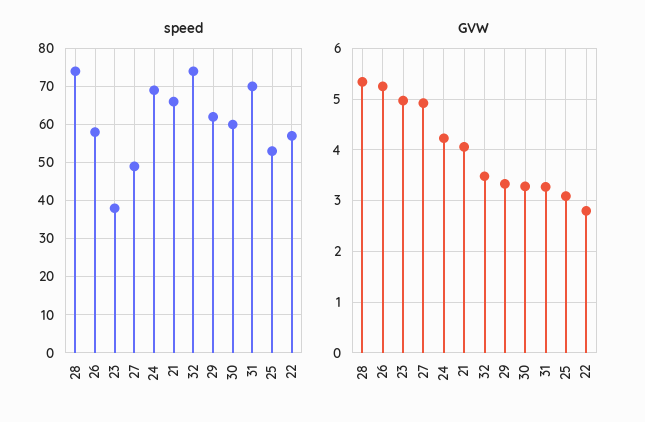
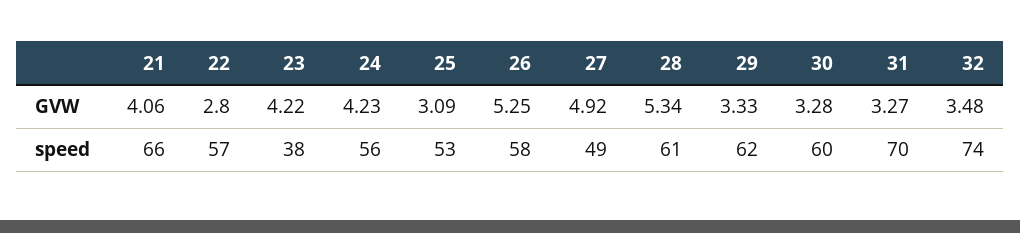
speed, 28: 75 -> 61
speed, 24: 70 -> 56
GVW, 23: 5 -> 4.22

